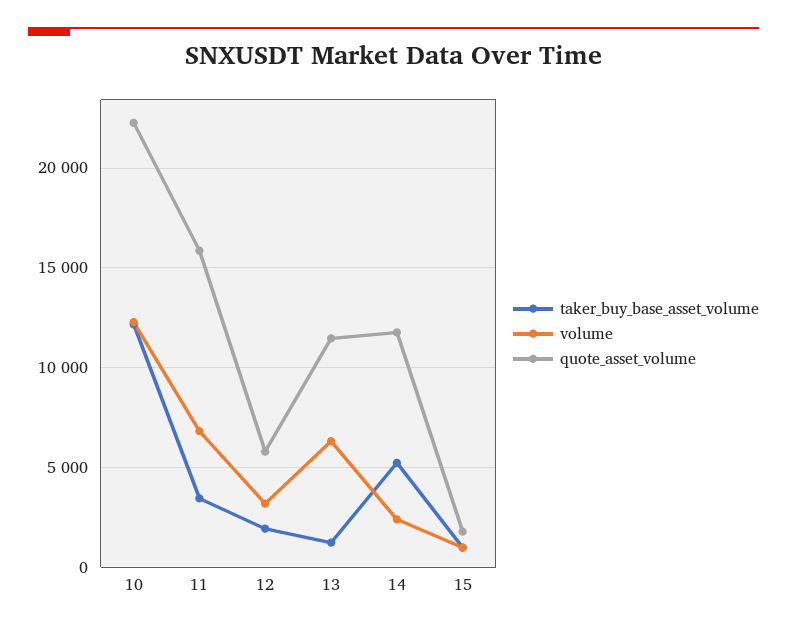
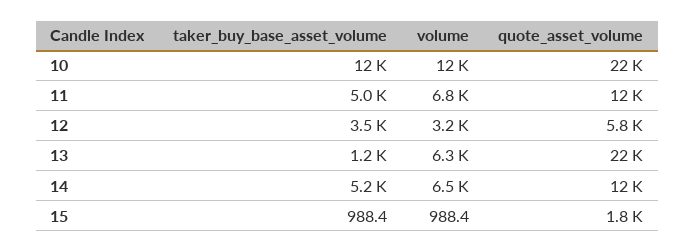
taker_buy_base_asset_volume, 11: 3500 -> 5000
quote_asset_volume, 11: 16000 -> 12000
taker_buy_base_asset_volume, 12: 2000 -> 3500
quote_asset_volume, 13: 11500 -> 22000
volume, 14: 2500 -> 6500

